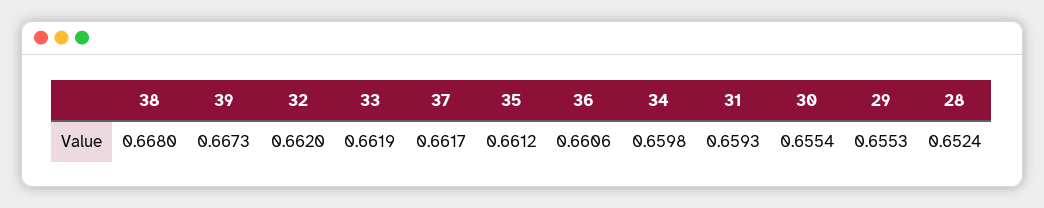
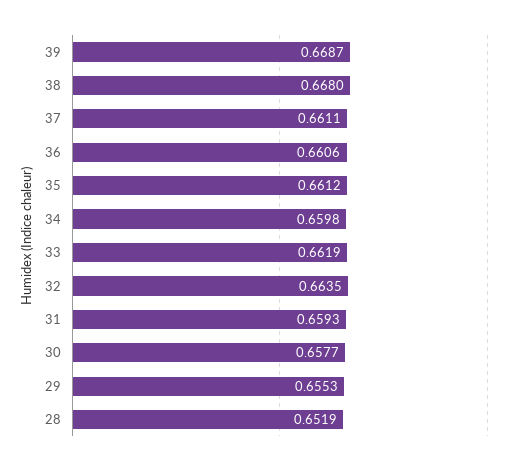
39: 0.6673 -> 0.6687
32: 0.662 -> 0.6635
37: 0.6617 -> 0.6611
30: 0.6554 -> 0.6577
28: 0.6524 -> 0.6519

